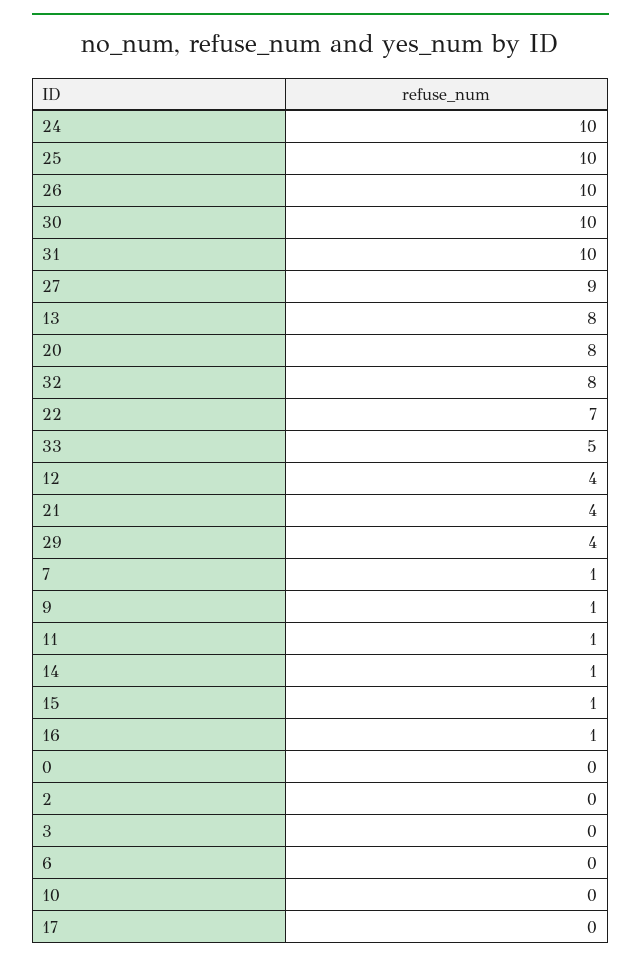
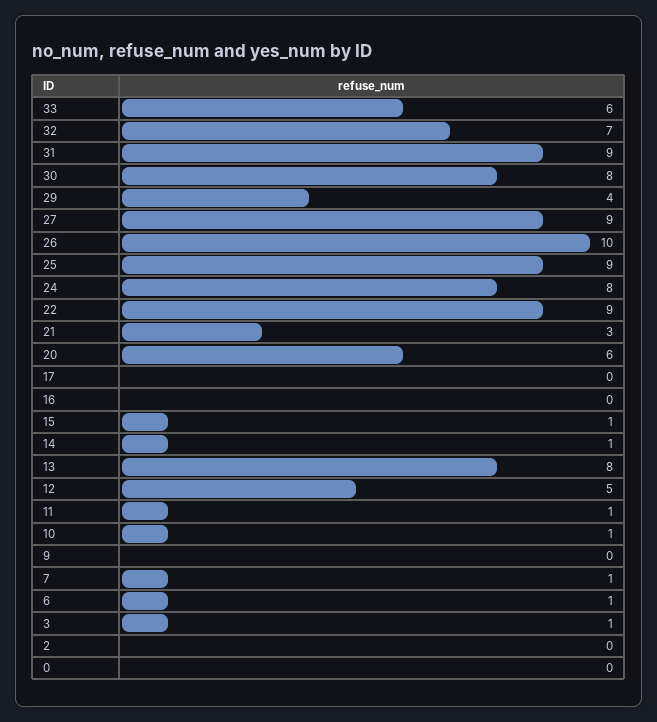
24: 10 -> 8
25: 10 -> 9
30: 10 -> 8
31: 10 -> 9
20: 8 -> 6
32: 8 -> 7
22: 7 -> 9
33: 5 -> 6
12: 4 -> 5
21: 4 -> 3
9: 1 -> 0
16: 1 -> 0
3: 0 -> 1
6: 0 -> 1
10: 0 -> 1

